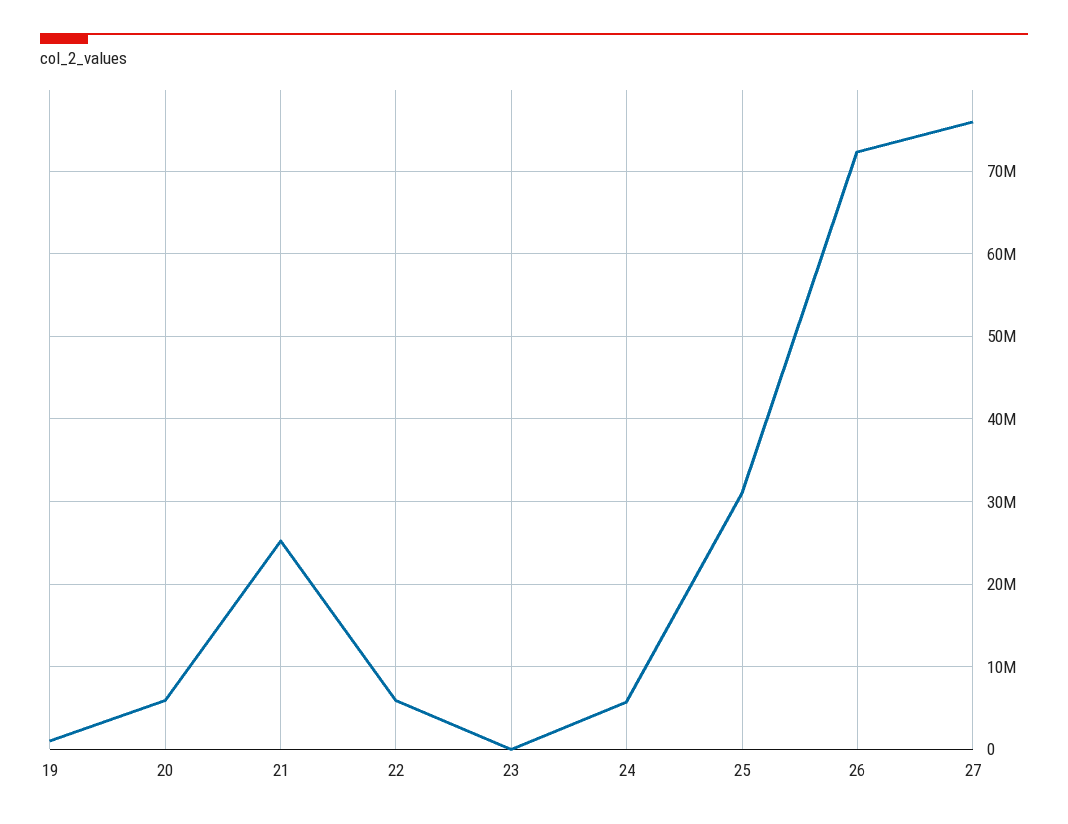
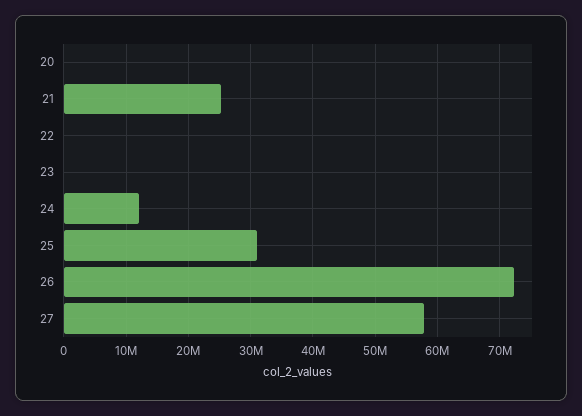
19: 1000000 -> none
20: 6000000 -> 0
22: 6000000 -> 0
24: 6000000 -> 12000000
27: 76000000 -> 58000000

